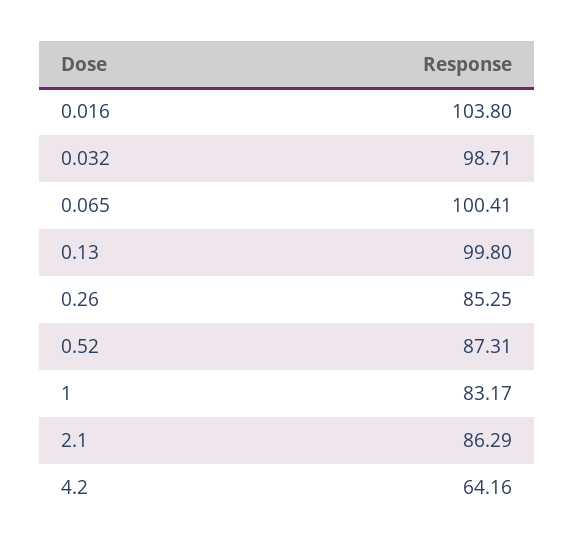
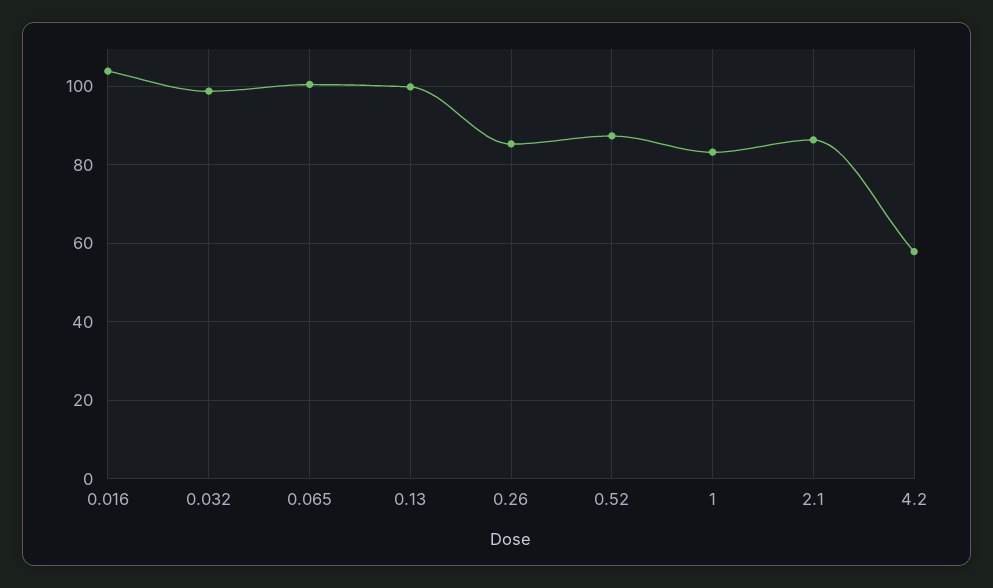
4.2: 64.16 -> 58

